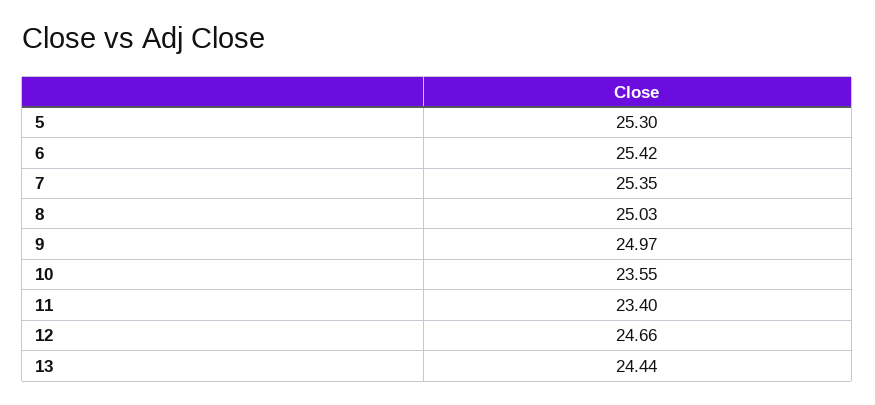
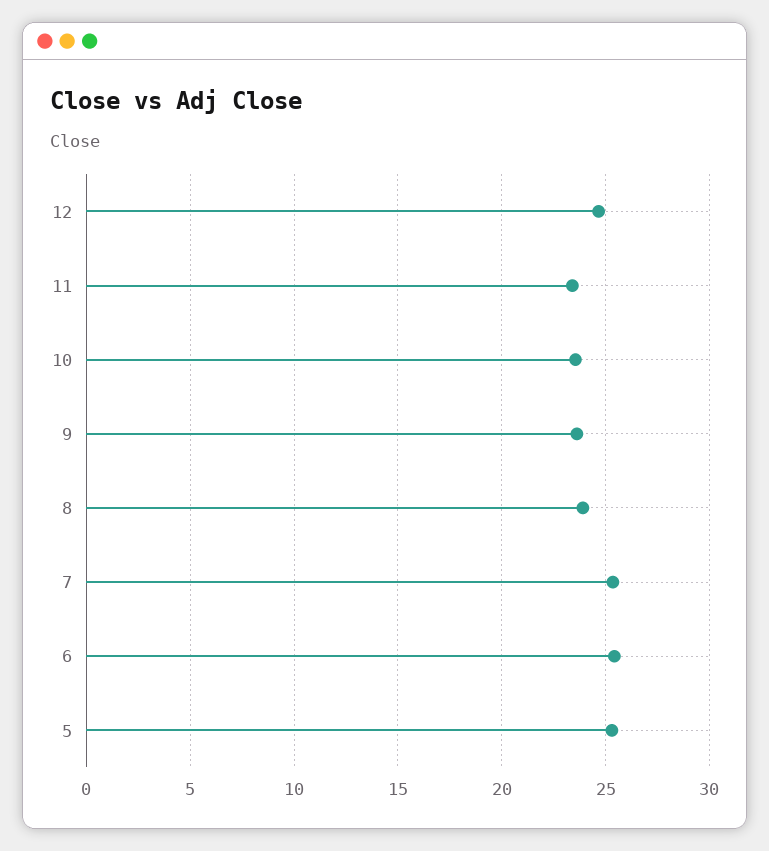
8: 25.03 -> 24
9: 24.97 -> 23.5
13: 24.44 -> none

